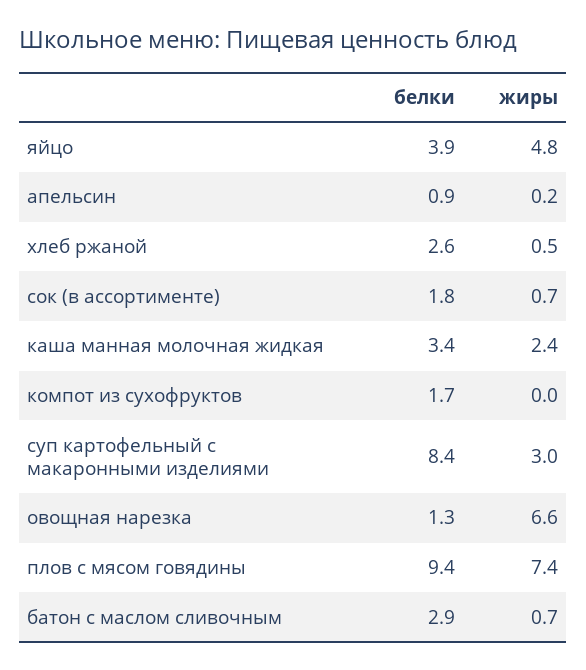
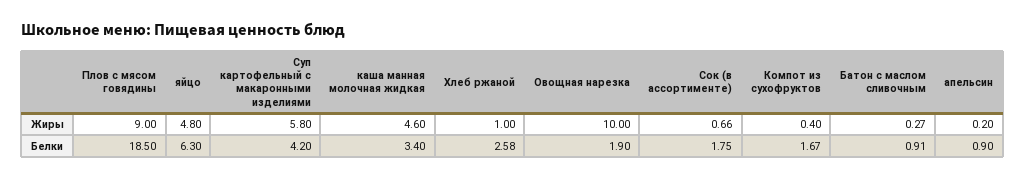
белки, яйцо: 3.9 -> 6.3
жиры, хлеб ржаной: 0.5 -> 1
жиры, каша манная молочная жидкая: 2.4 -> 4.6
жиры, компот из сухофруктов: 0 -> 0.4
белки, суп картофельный с макаронными изделиями: 8.4 -> 4.2
жиры, суп картофельный с макаронными изделиями: 3 -> 5.8
белки, овощная нарезка: 1.3 -> 1.9
жиры, овощная нарезка: 6.6 -> 10
белки, плов с мясом говядины: 9.4 -> 18.5
жиры, плов с мясом говядины: 7.4 -> 9
белки, батон с маслом сливочным: 2.9 -> 0.91
жиры, батон с маслом сливочным: 0.7 -> 0.27

